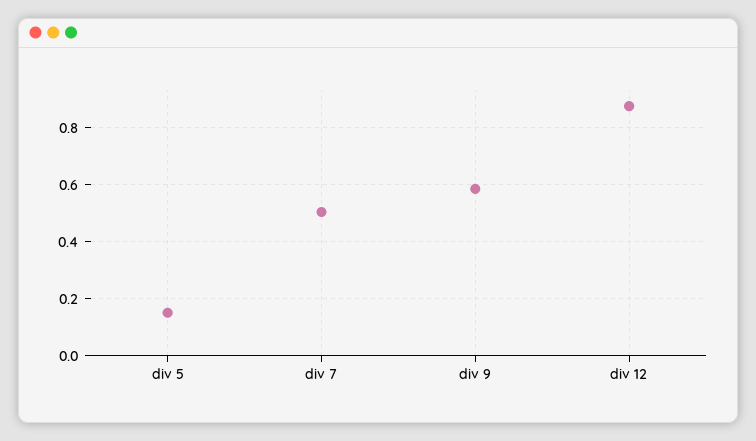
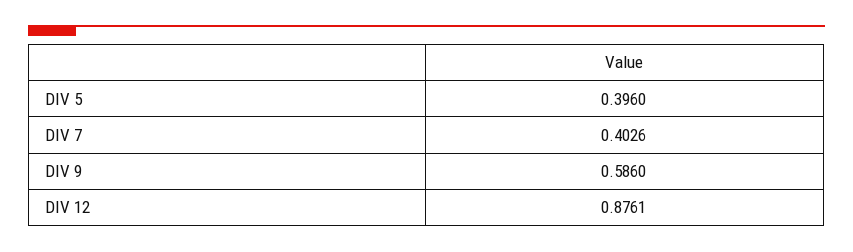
div 5: 0.15 -> 0.396
div 7: 0.5 -> 0.4026

